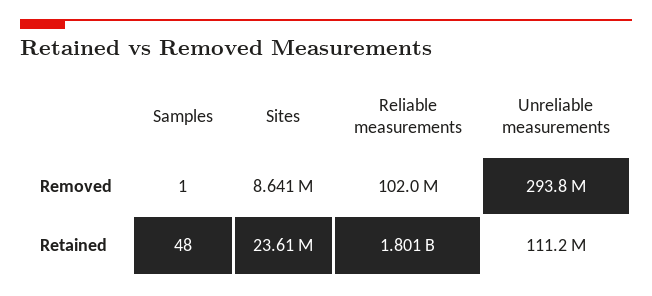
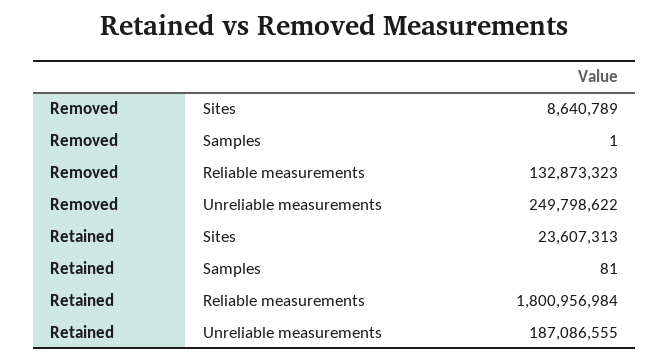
Reliable measurements, Removed: 102000000 -> 132873323
Unreliable measurements, Removed: 293800000 -> 249798622
Samples, Retained: 48 -> 81
Unreliable measurements, Retained: 111200000 -> 187086555

